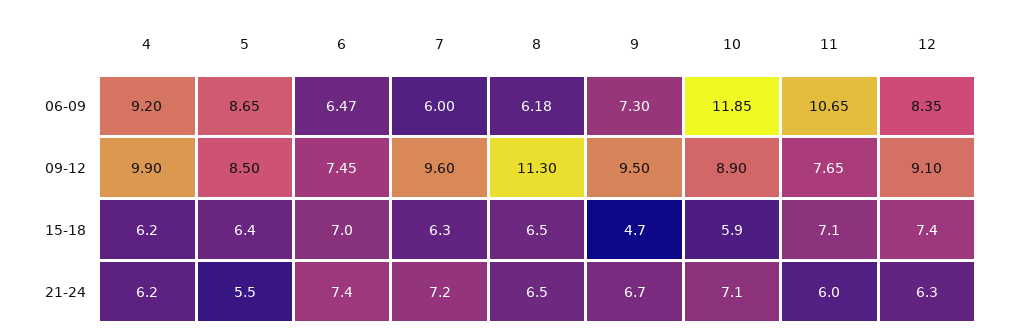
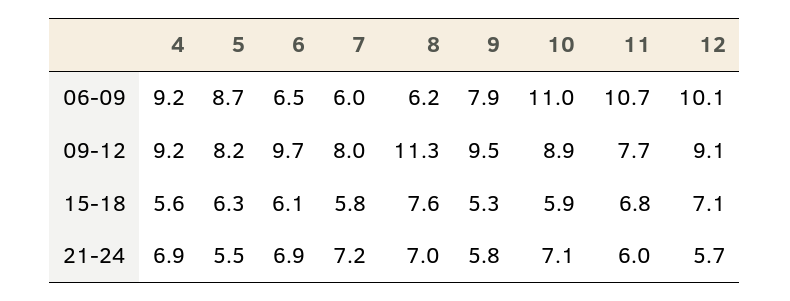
9, 06-09: 7.3 -> 7.9
10, 06-09: 11.85 -> 11
12, 06-09: 8.35 -> 10.1
4, 09-12: 9.9 -> 9.2
5, 09-12: 8.5 -> 8.2
6, 09-12: 7.45 -> 9.7
7, 09-12: 9.6 -> 8
4, 15-18: 6.2 -> 5.6
5, 15-18: 6.4 -> 6.3
6, 15-18: 7 -> 6.1
7, 15-18: 6.3 -> 5.8
8, 15-18: 6.5 -> 7.6
9, 15-18: 4.7 -> 5.3
11, 15-18: 7.1 -> 6.8
12, 15-18: 7.4 -> 7.1
4, 21-24: 6.2 -> 6.9
6, 21-24: 7.4 -> 6.9
8, 21-24: 6.5 -> 7
9, 21-24: 6.7 -> 5.8
12, 21-24: 6.3 -> 5.7

